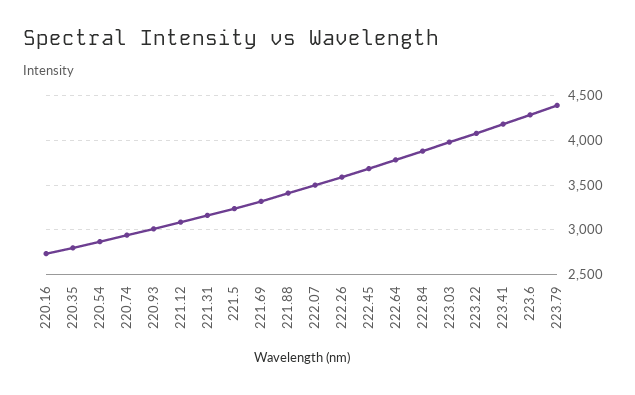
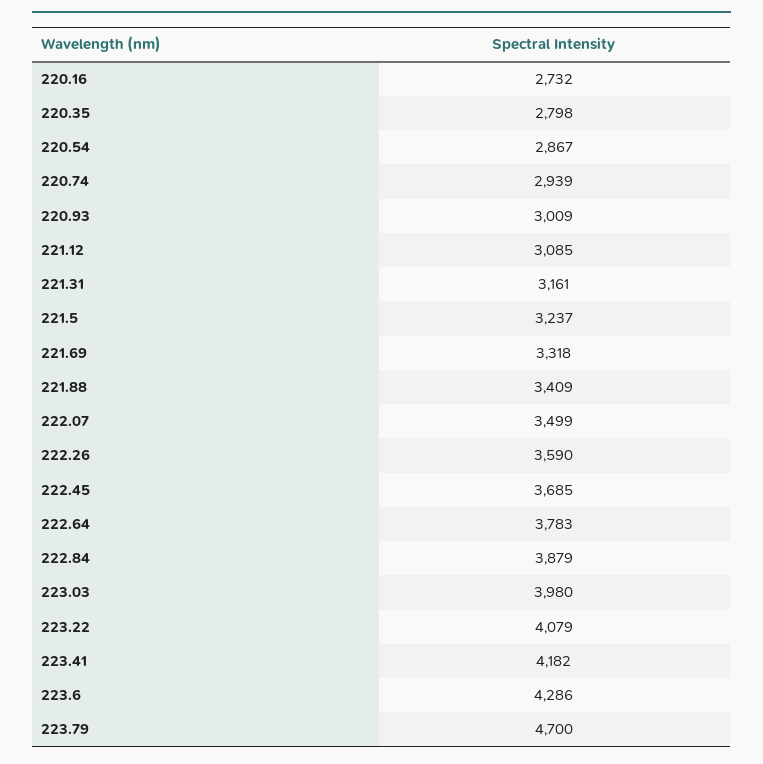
223.79: 4400 -> 4700

